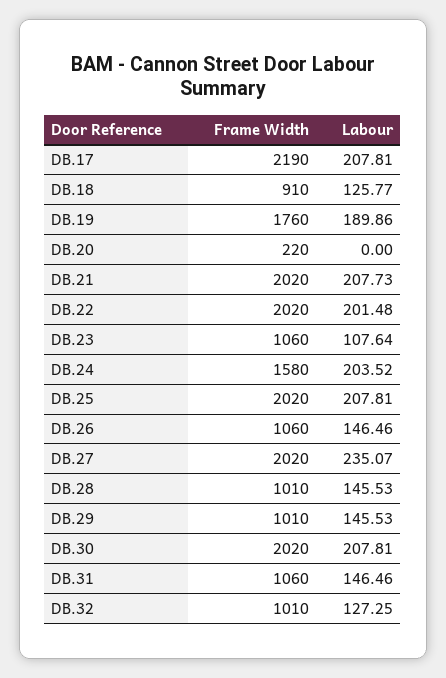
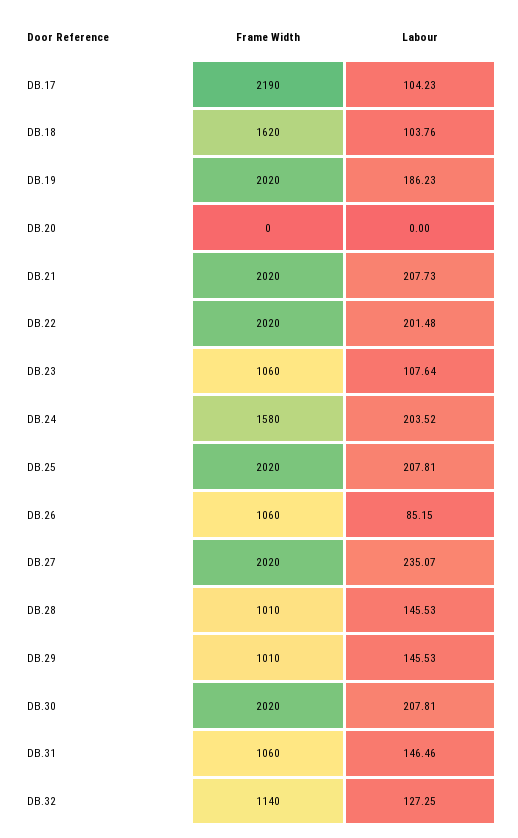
Labour, DB.17: 207.81 -> 104.23
Frame Width, DB.18: 910 -> 1620
Labour, DB.18: 125.77 -> 103.76
Frame Width, DB.19: 1760 -> 2020
Labour, DB.19: 189.86 -> 186.23
Frame Width, DB.20: 220 -> 0
Labour, DB.26: 146.46 -> 85.15
Frame Width, DB.32: 1010 -> 1140

